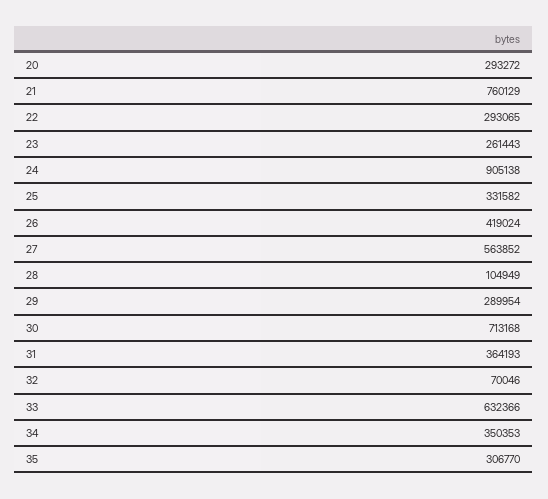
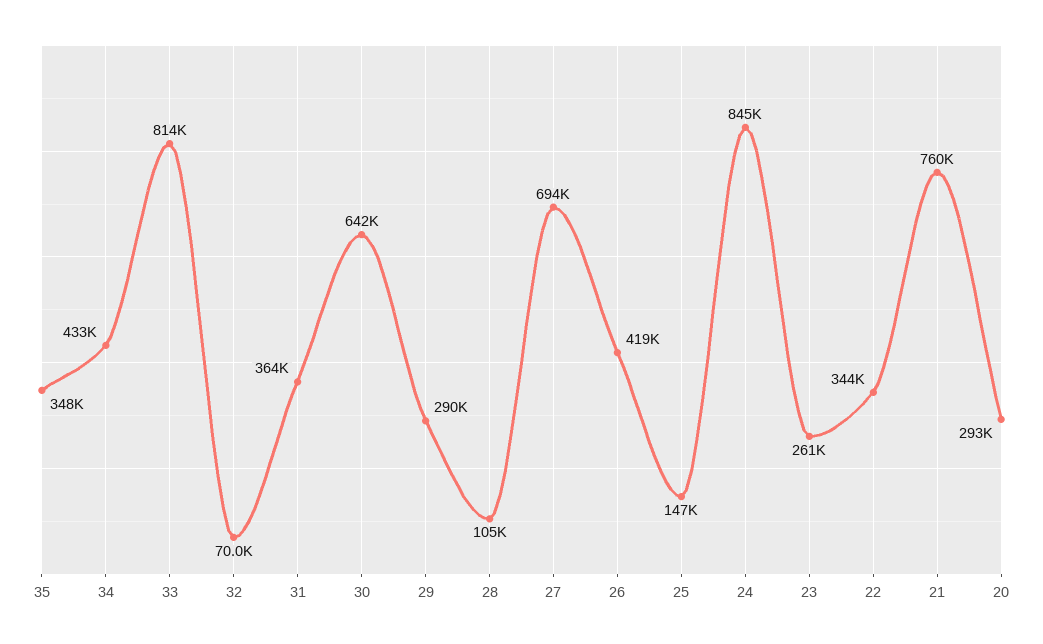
22: 293065 -> 344000
24: 905138 -> 845000
25: 331582 -> 147000
27: 563852 -> 694000
30: 713168 -> 642000
33: 632366 -> 814000
34: 350353 -> 433000
35: 306770 -> 348000

